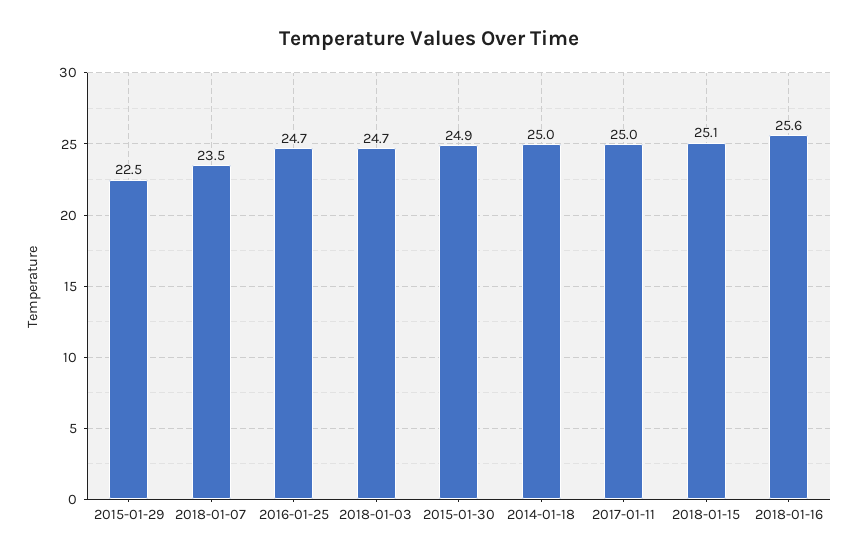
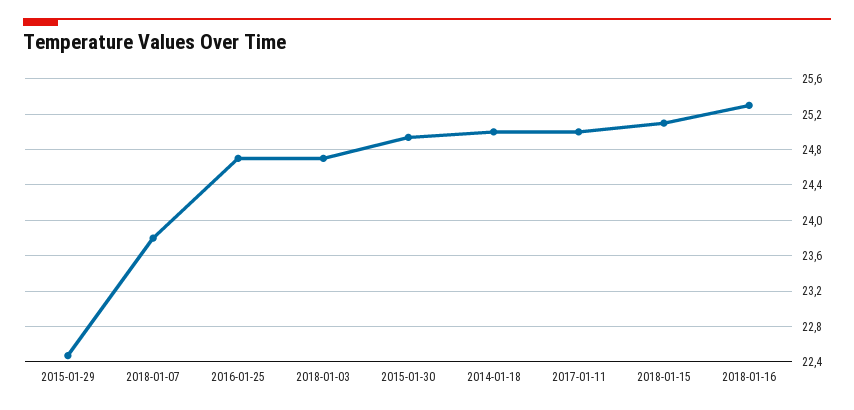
2018-01-07: 23.5 -> 23.8
2018-01-16: 25.6 -> 25.3

